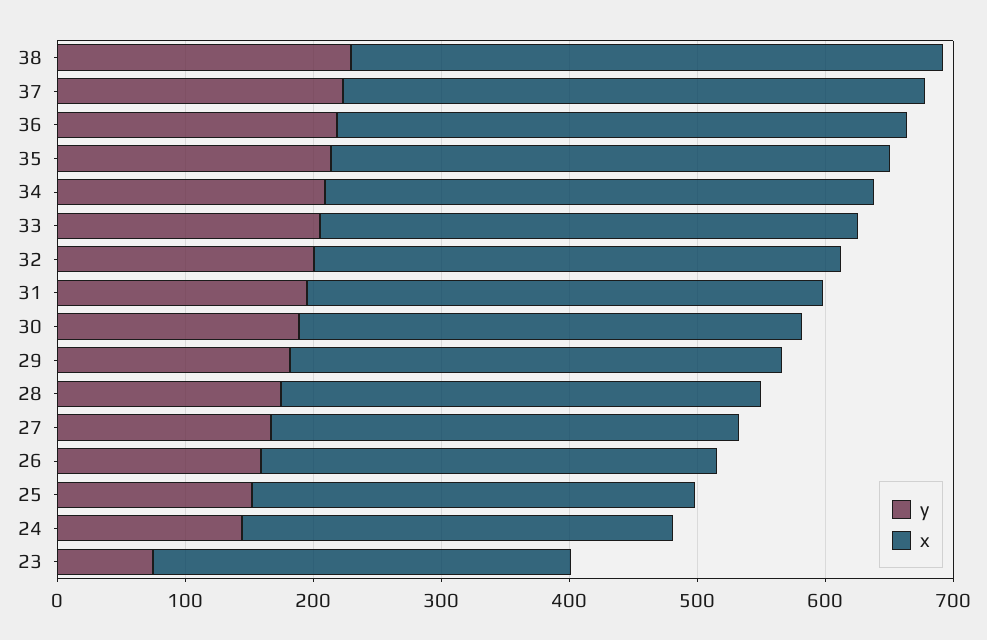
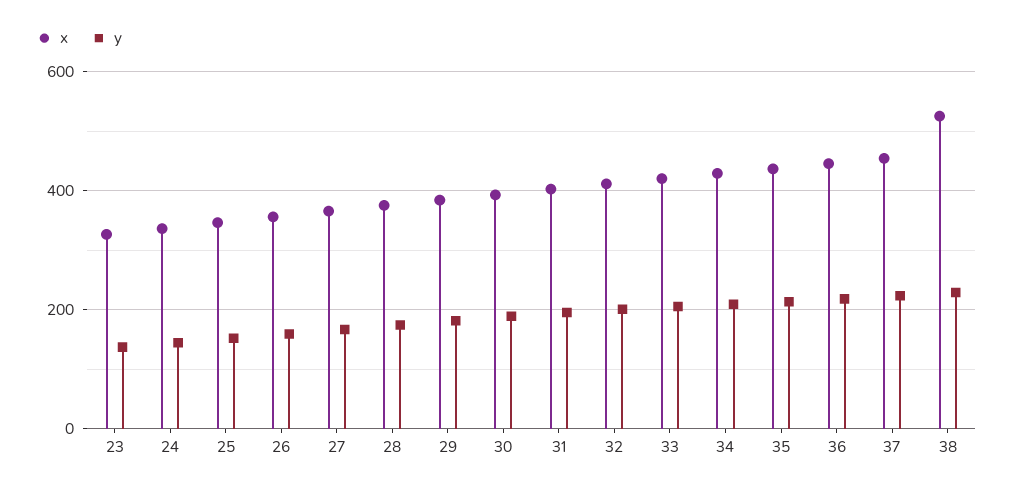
x, 38: 460 -> 520
y, 23: 80 -> 140

